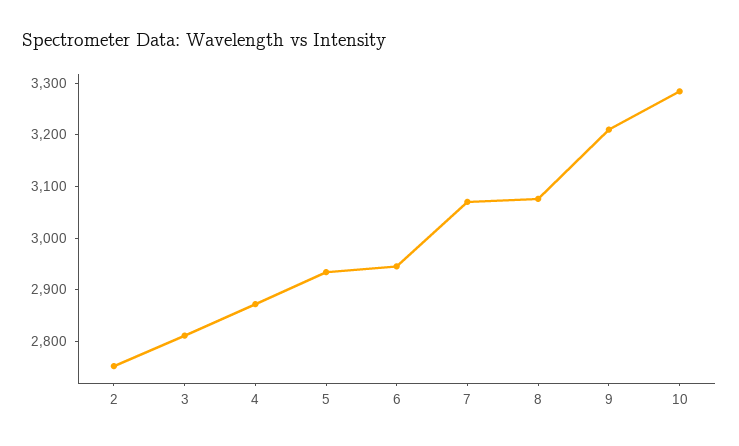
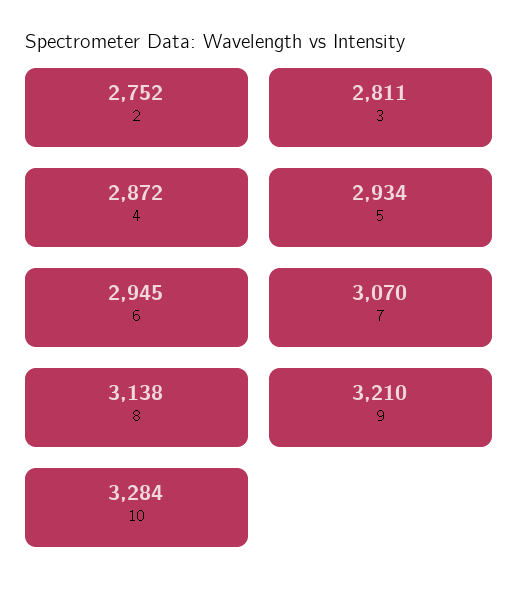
8: 3080 -> 3138

